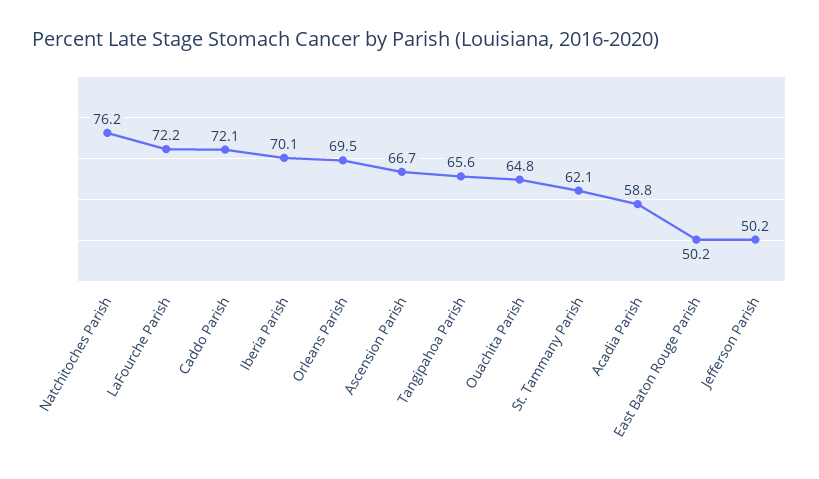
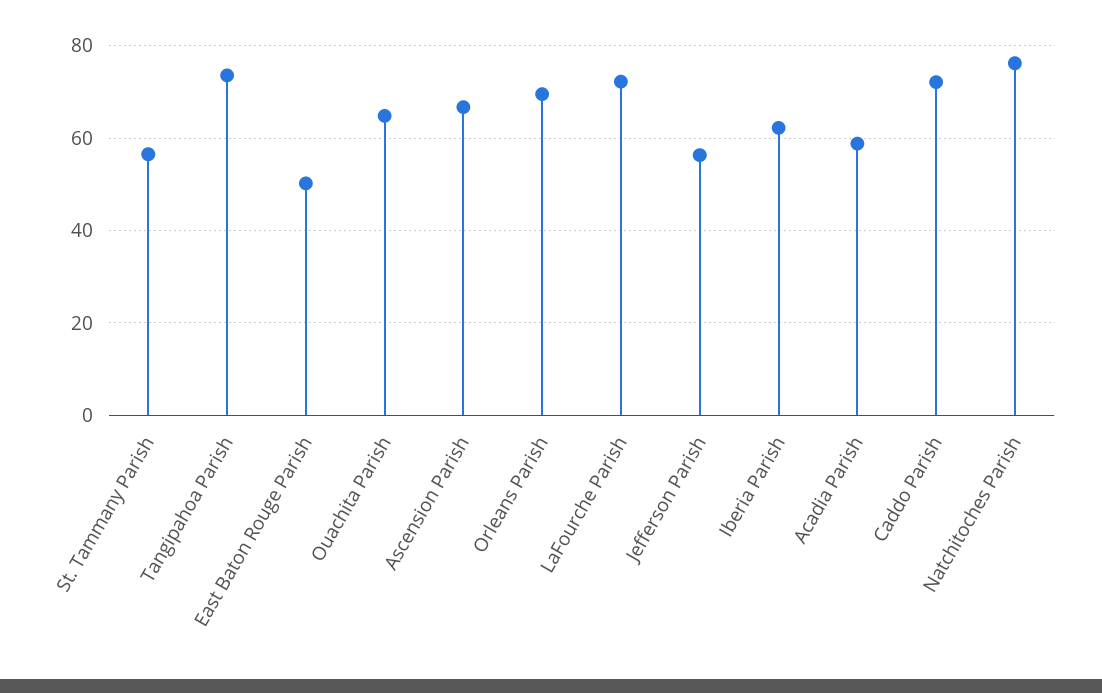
Iberia Parish: 70.1 -> 62
Tangipahoa Parish: 65.6 -> 74
St. Tammany Parish: 62.1 -> 56
Jefferson Parish: 50.2 -> 56

